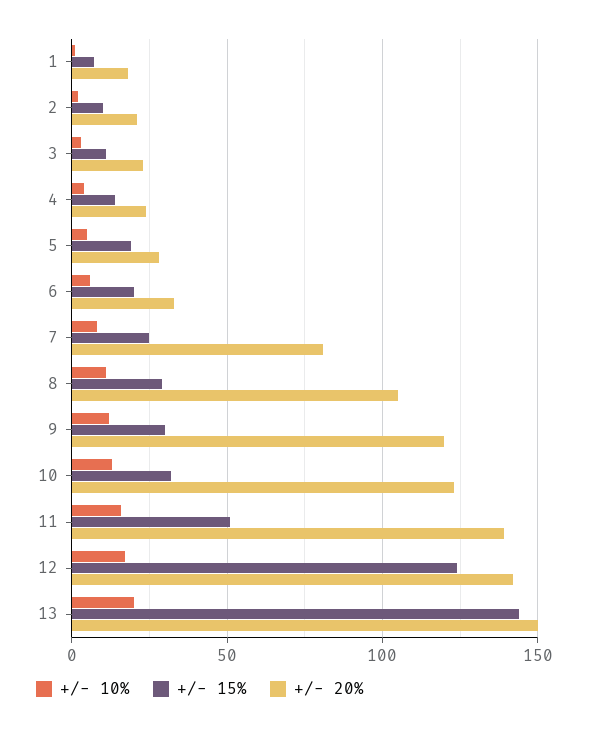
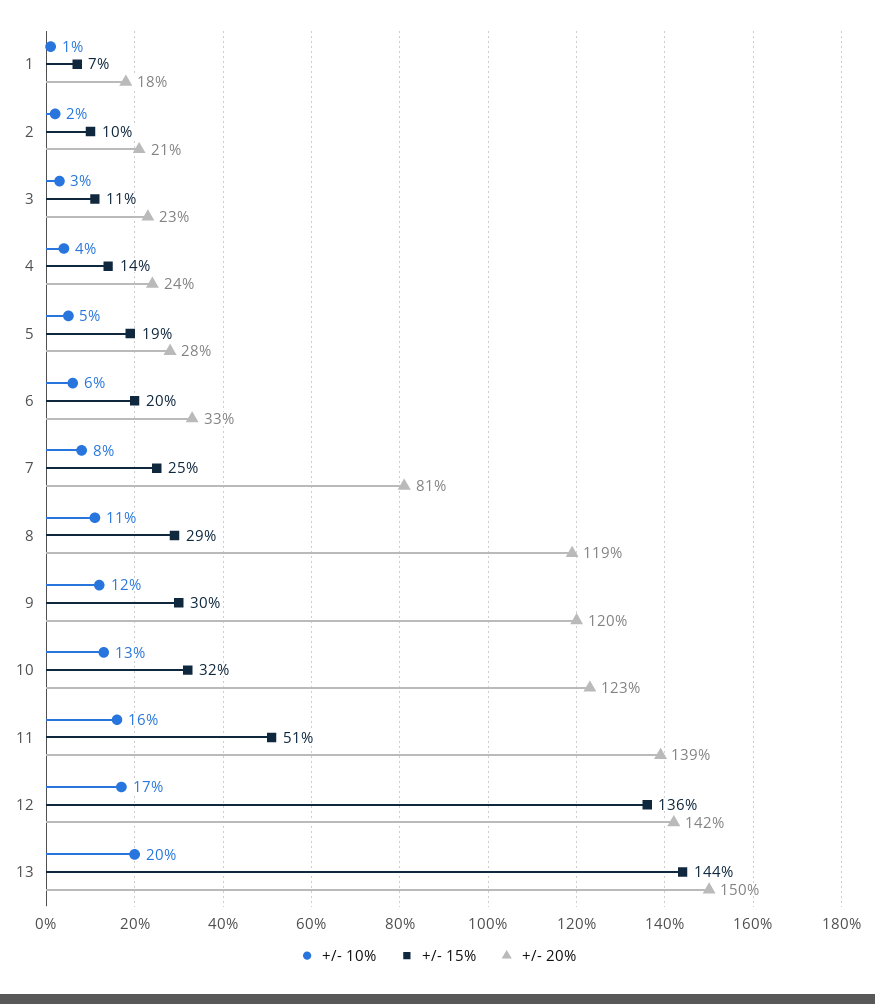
+/- 20%, 8: 105 -> 119
+/- 15%, 12: 125 -> 136

